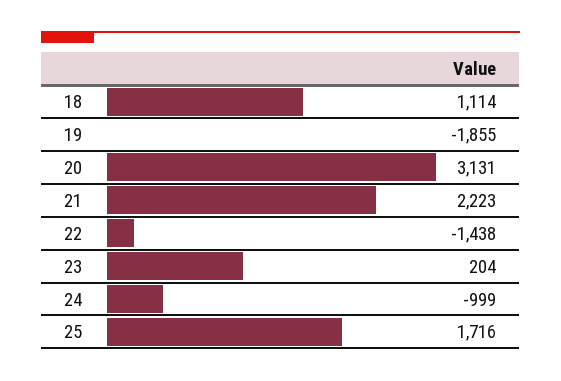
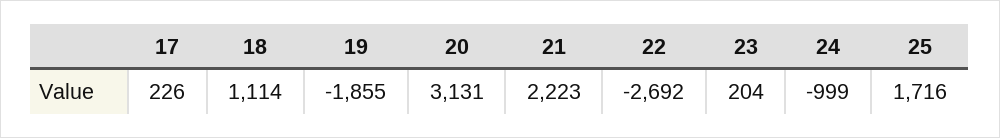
22: -1438 -> -2692
17: none -> 226

